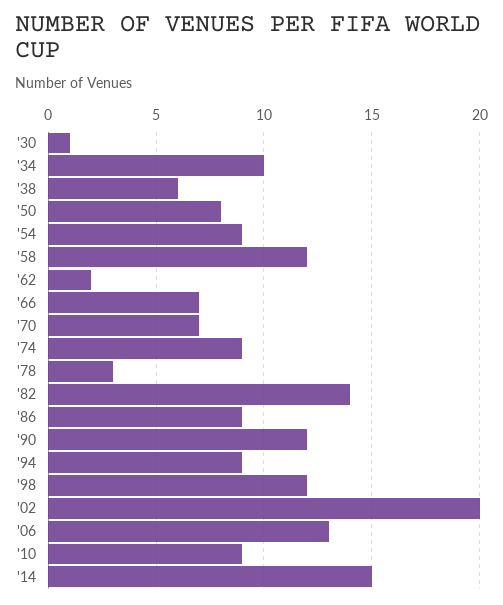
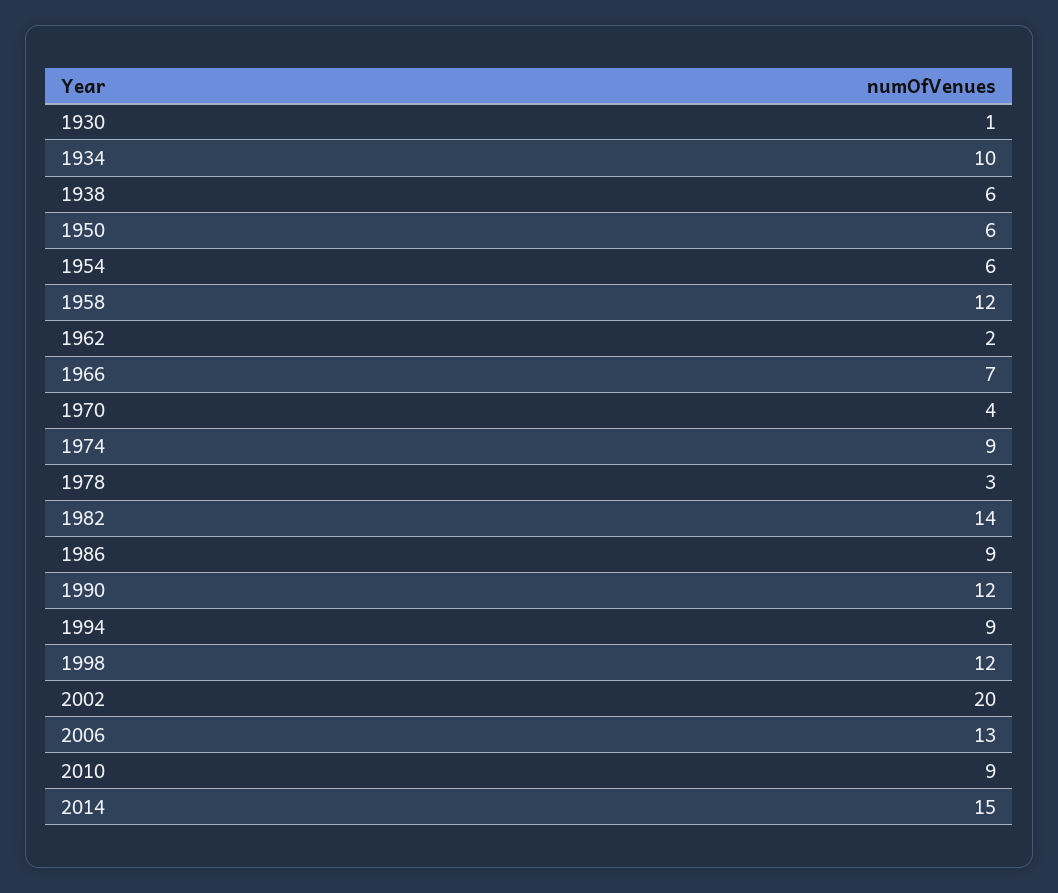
'50: 8 -> 6
'54: 9 -> 6
'70: 7 -> 4

